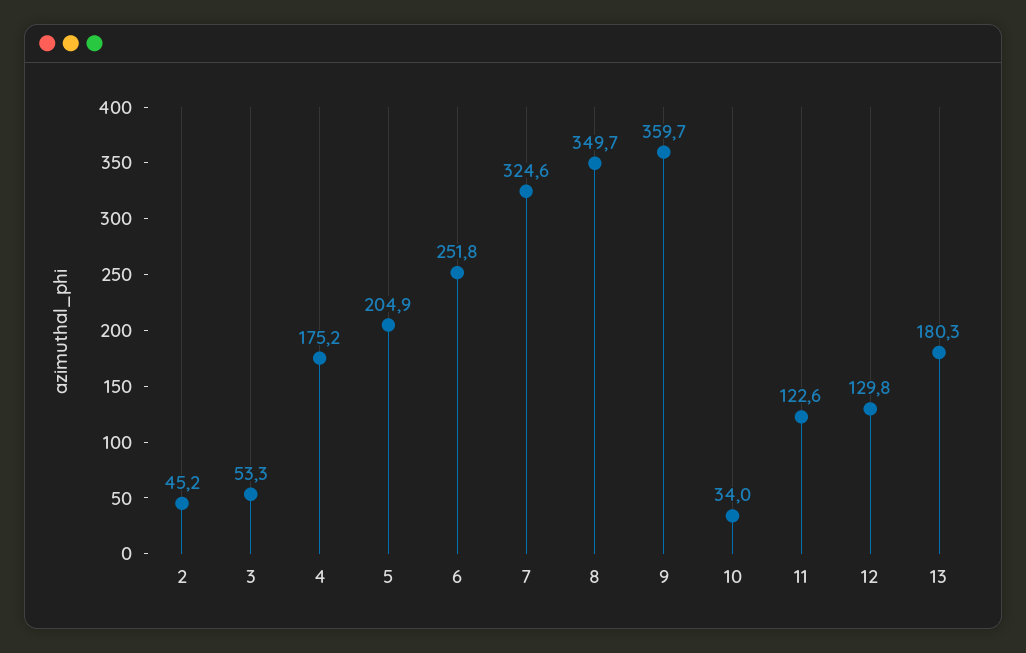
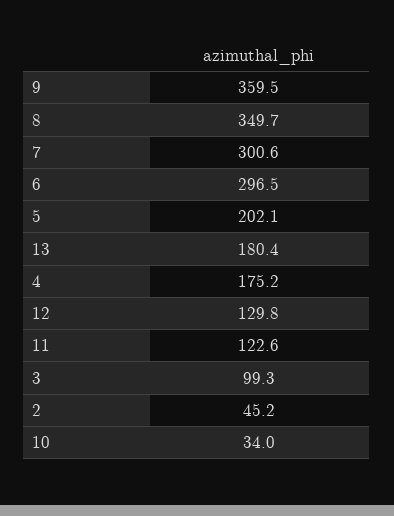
3: 53.3 -> 99.3
5: 204.9 -> 202.1
6: 251.8 -> 296.5
7: 324.6 -> 300.6
9: 359.7 -> 359.5
13: 180.3 -> 180.4

